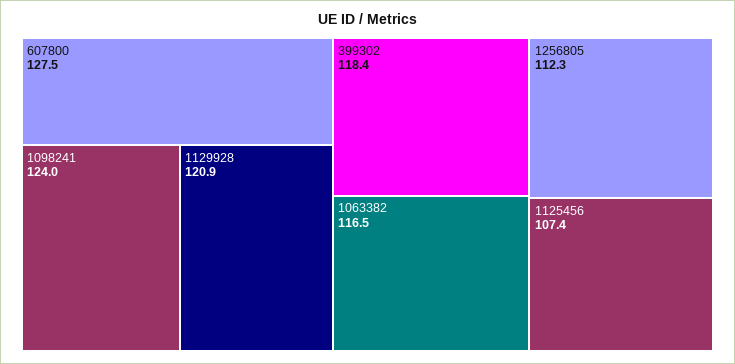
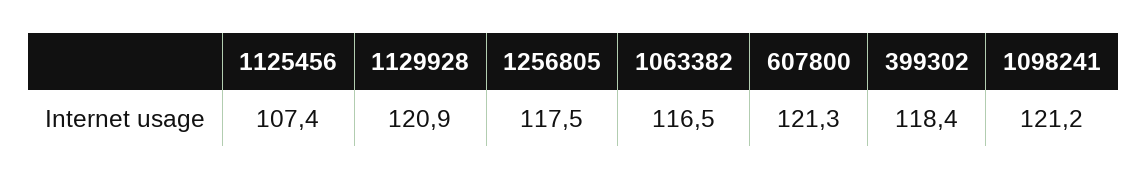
607800: 127.5 -> 121.3
1098241: 124 -> 121.2
1256805: 112.3 -> 117.5

